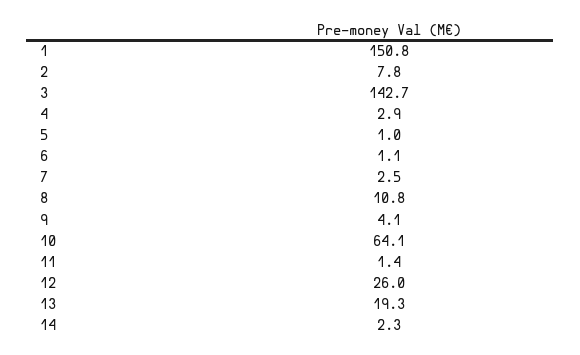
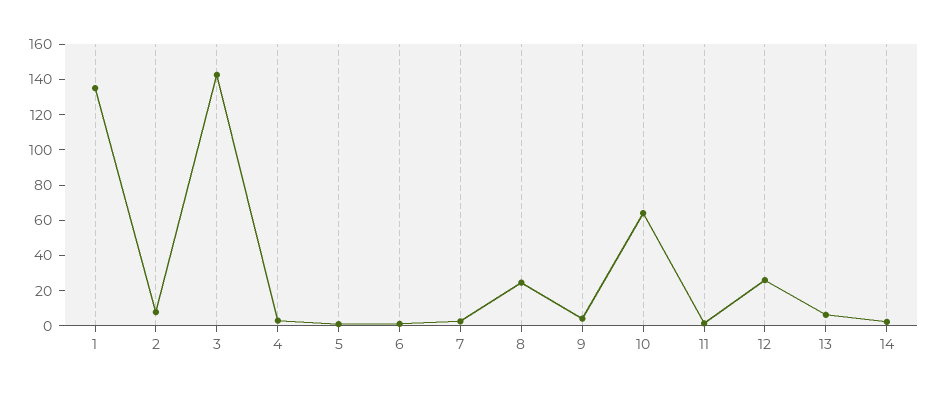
1: 150.8 -> 135
8: 10.8 -> 25
13: 19.3 -> 5

